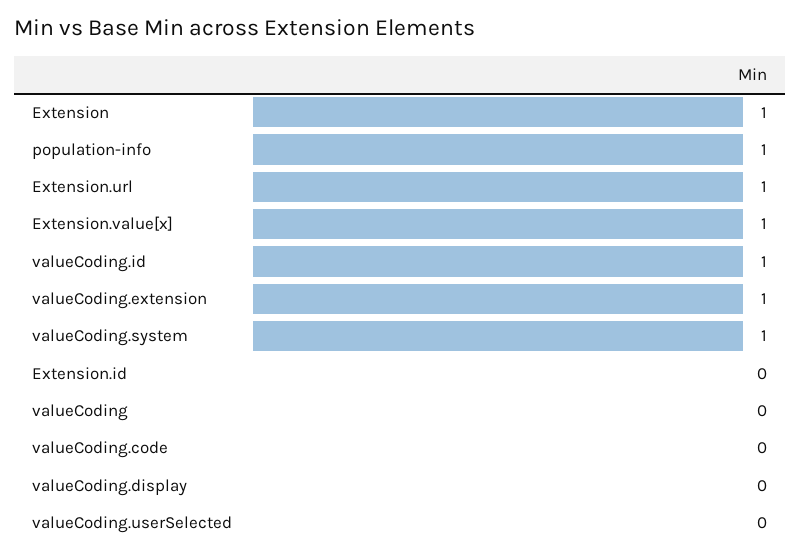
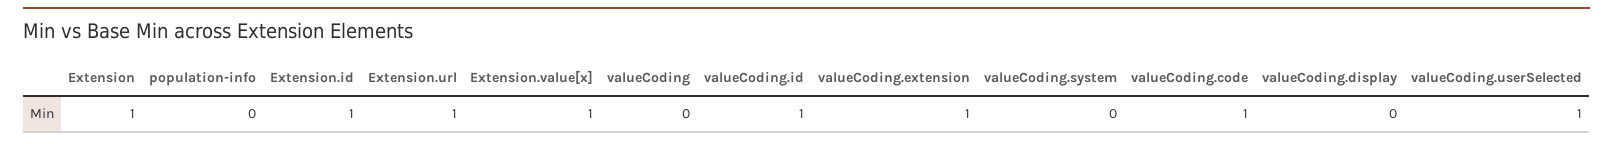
population-info: 1 -> 0
valueCoding.system: 1 -> 0
Extension.id: 0 -> 1
valueCoding.code: 0 -> 1
valueCoding.userSelected: 0 -> 1

